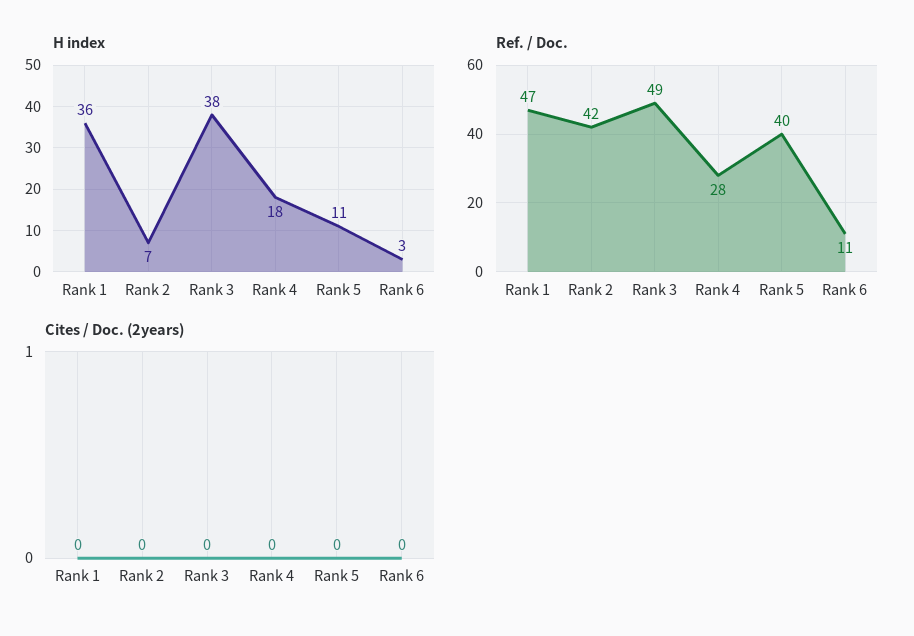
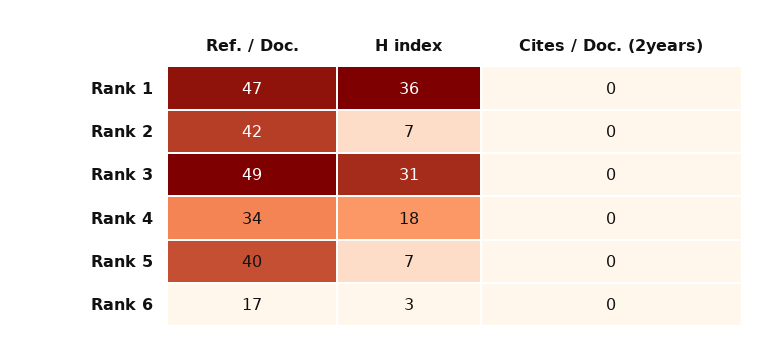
H index, Rank 3: 38 -> 31
H index, Rank 5: 11 -> 7
Ref. / Doc., Rank 4: 28 -> 34
Ref. / Doc., Rank 6: 11 -> 17

